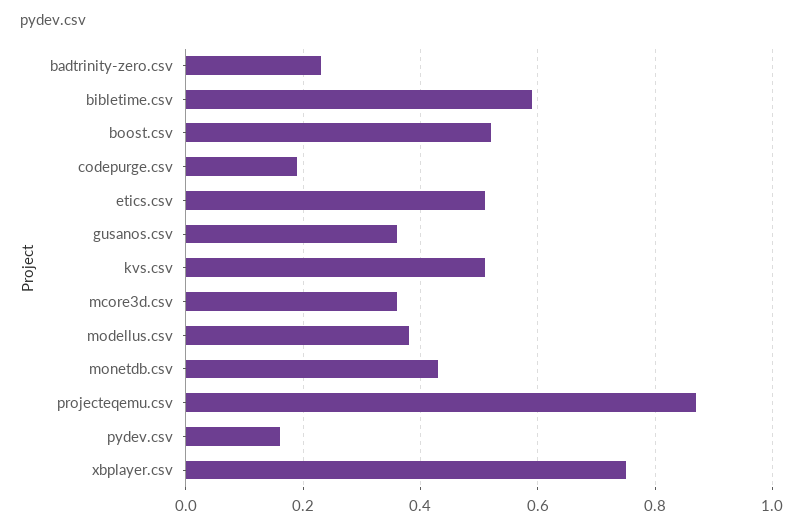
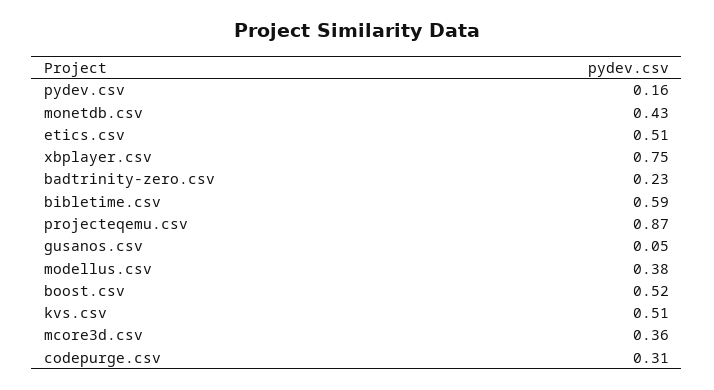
codepurge.csv: 0.2 -> 0.31
gusanos.csv: 0.35 -> 0.05

